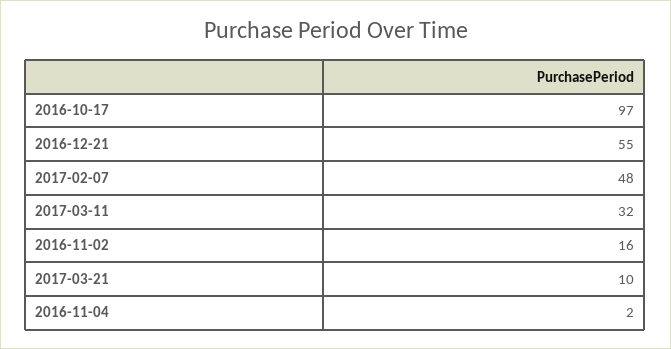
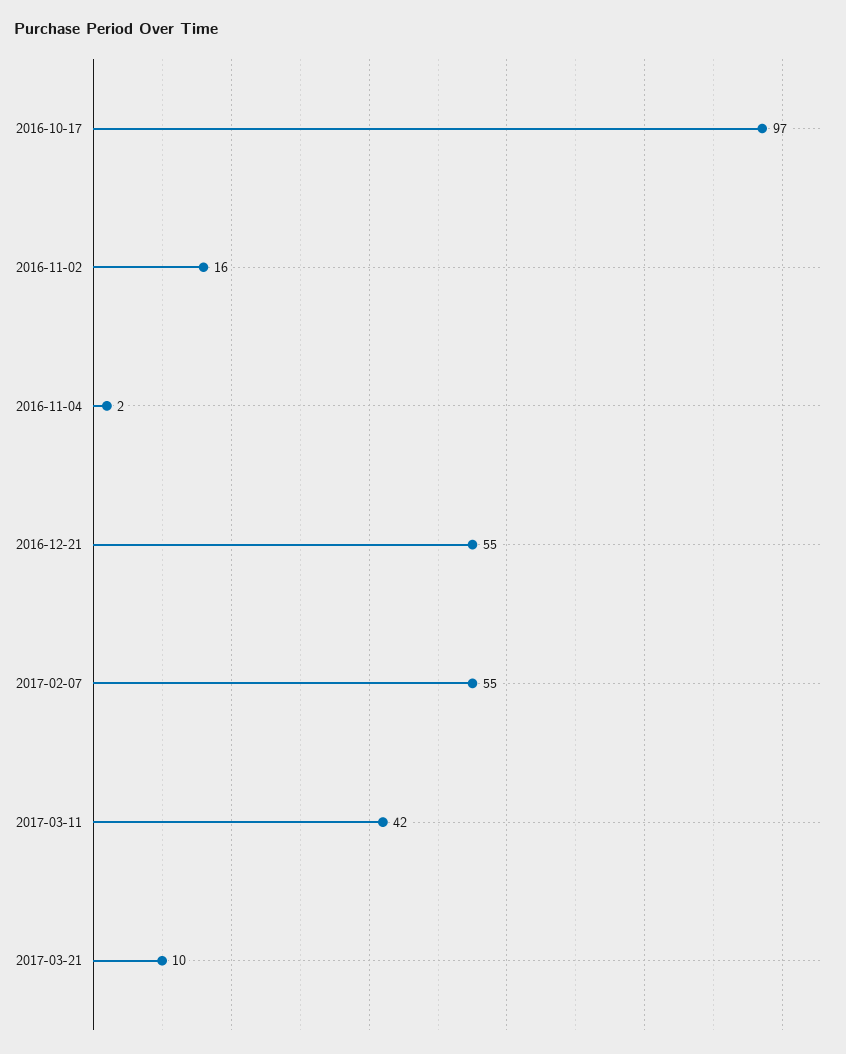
2017-02-07: 48 -> 55
2017-03-11: 32 -> 42

